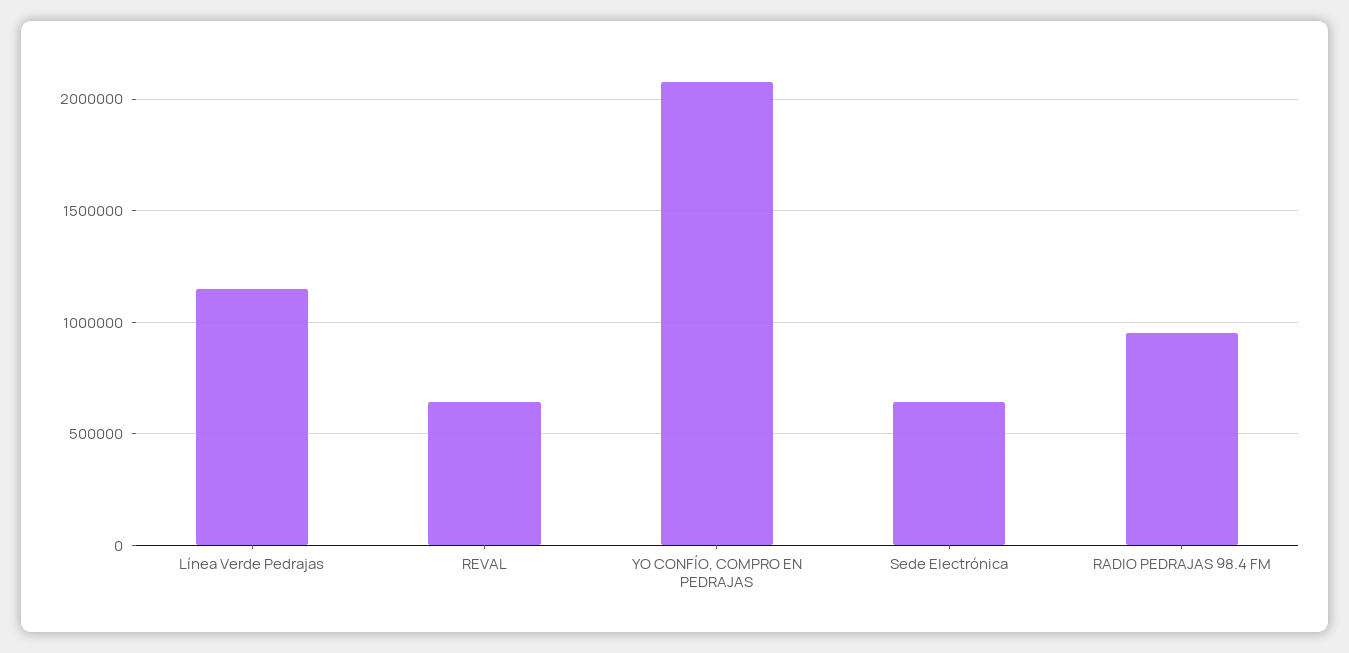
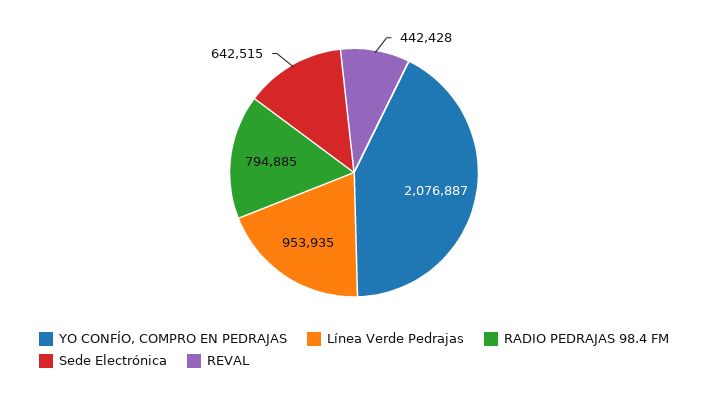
Línea Verde Pedrajas: 1150000 -> 953935
REVAL: 650000 -> 442428
RADIO PEDRAJAS 98.4 FM: 950000 -> 794885

